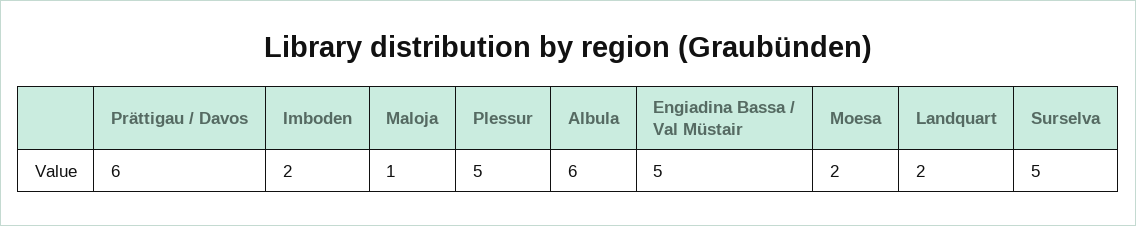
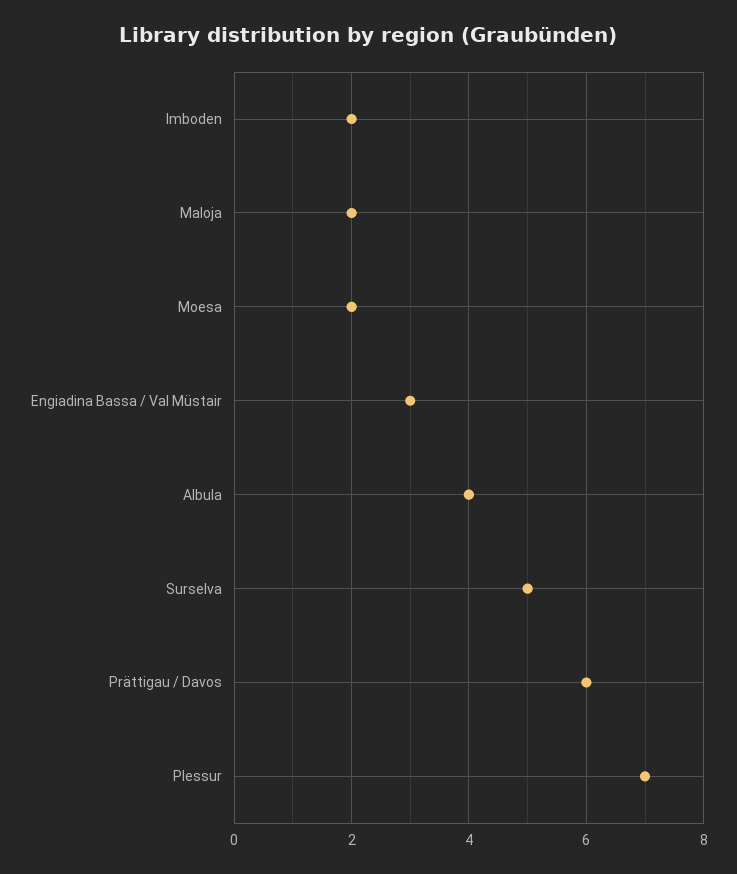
Maloja: 1 -> 2
Plessur: 5 -> 7
Albula: 6 -> 4
Engiadina Bassa / Val Müstair: 5 -> 3
Landquart: 2 -> none

